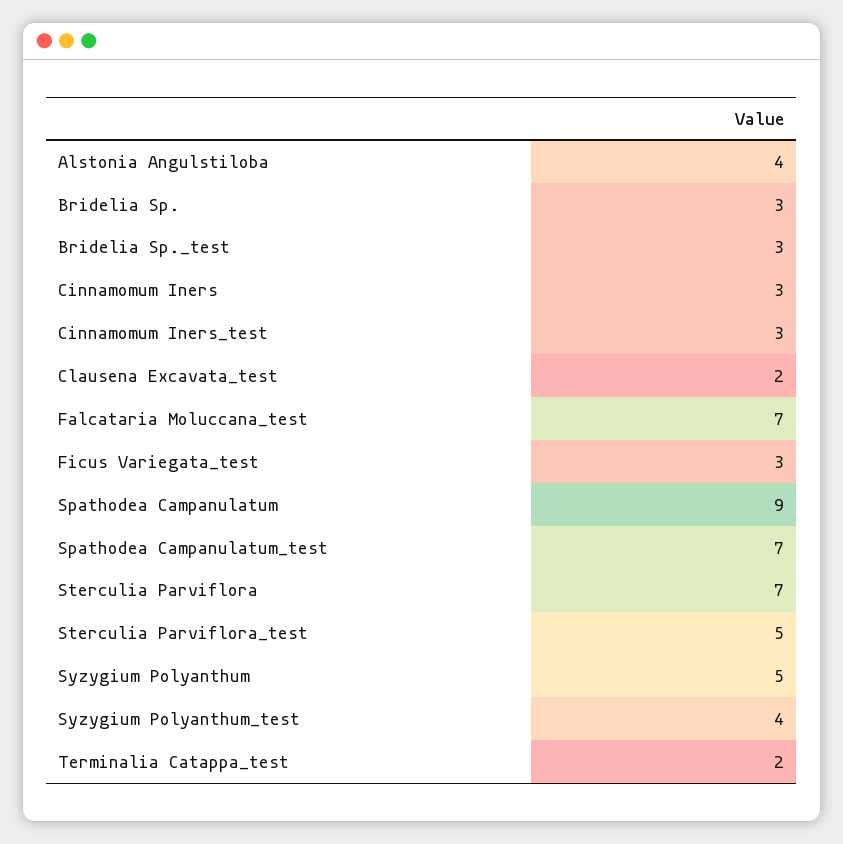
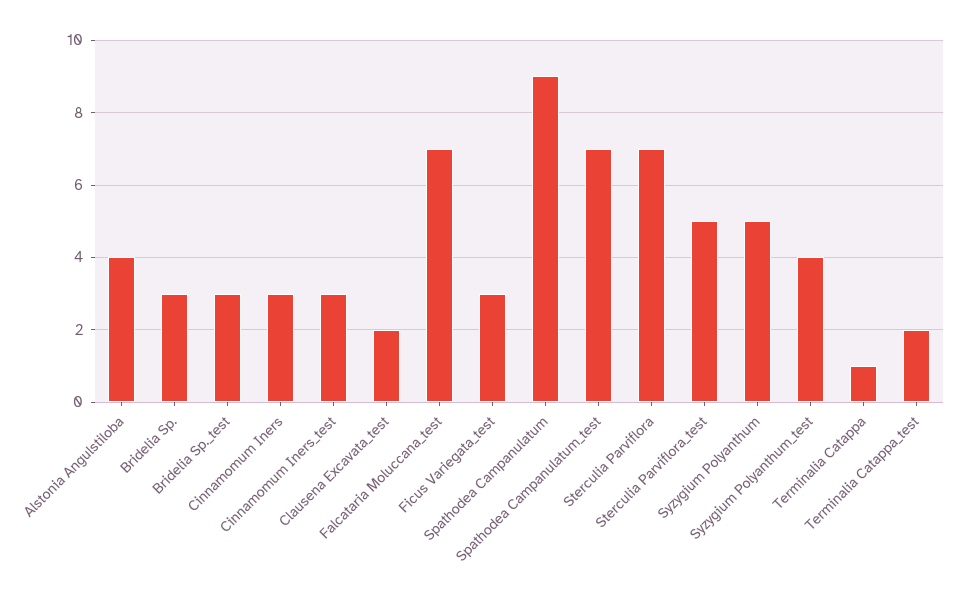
Terminalia Catappa: none -> 1

